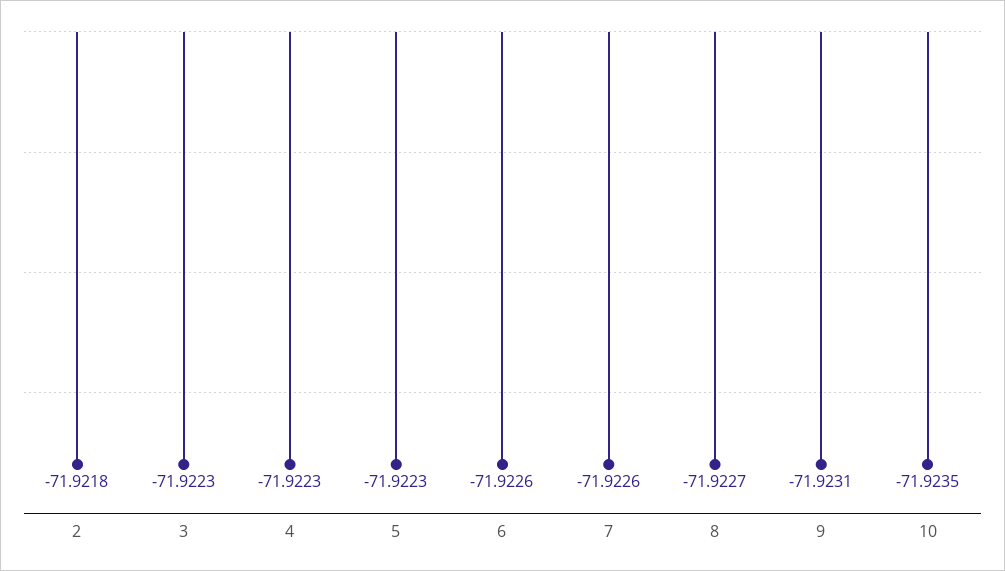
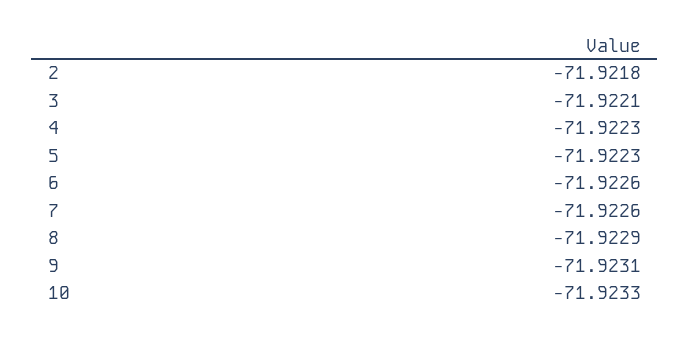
3: -71.9223 -> -71.9221
8: -71.9227 -> -71.9229
10: -71.9235 -> -71.9233

